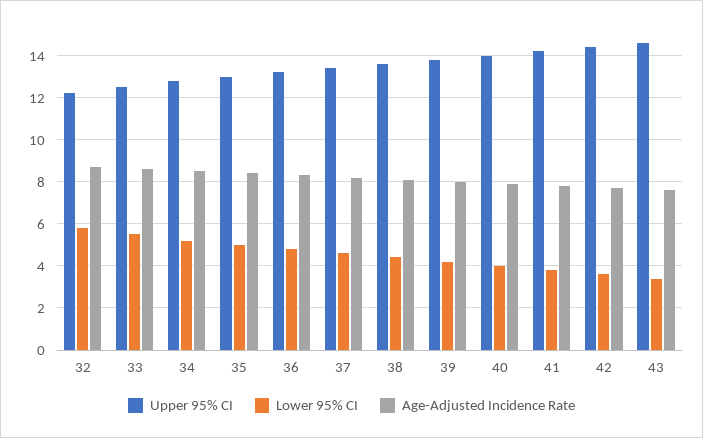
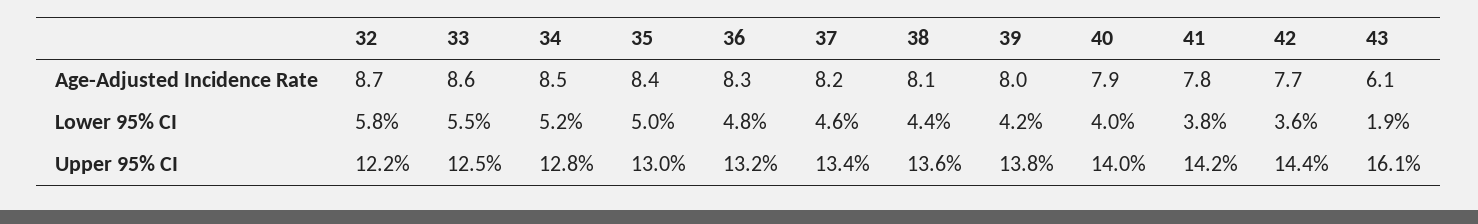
Upper 95% CI, 43: 14.5 -> 16.1
Lower 95% CI, 43: 3.5 -> 1.9
Age-Adjusted Incidence Rate, 43: 7.5 -> 6.1

